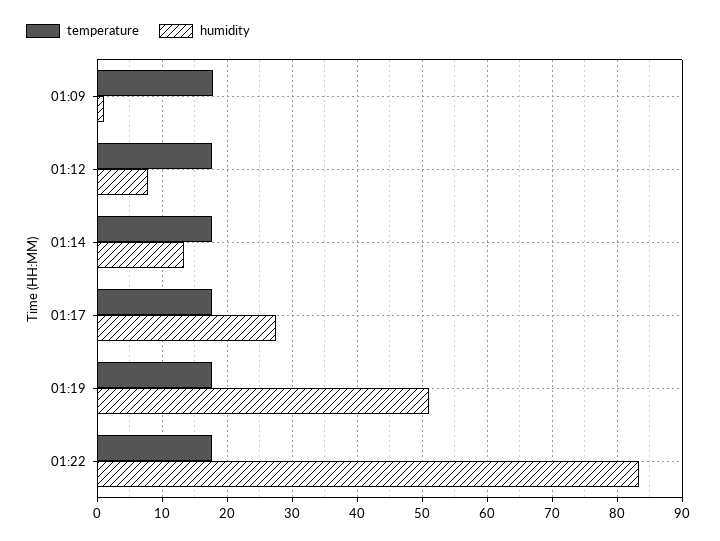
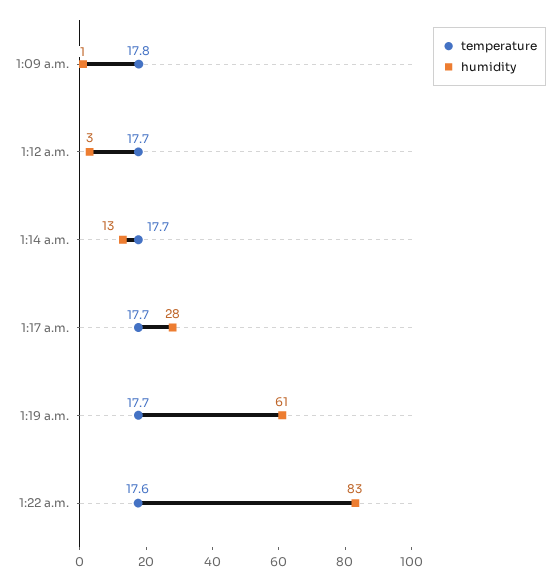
humidity, 01:12: 8 -> 3
humidity, 01:19: 51 -> 61

